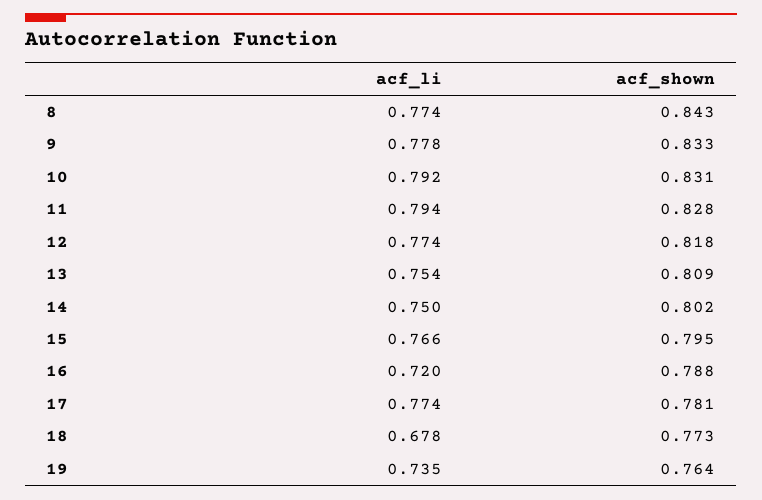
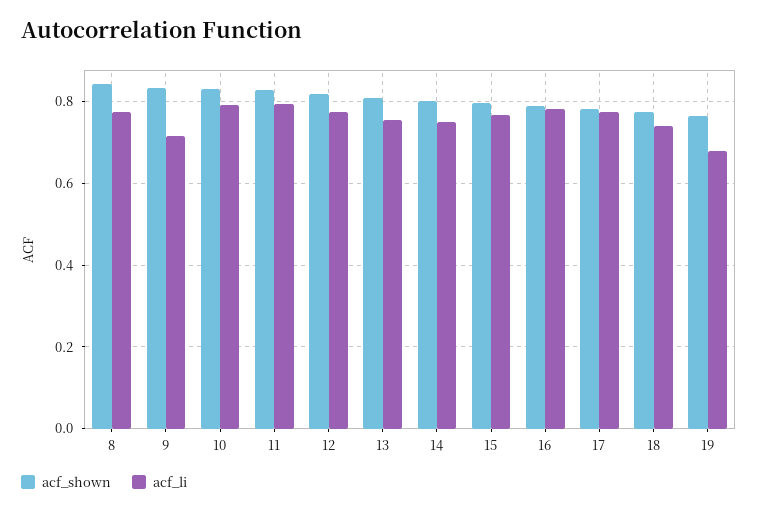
acf_li, 9: 0.778 -> 0.72
acf_li, 16: 0.72 -> 0.78
acf_li, 18: 0.678 -> 0.74
acf_li, 19: 0.735 -> 0.68

